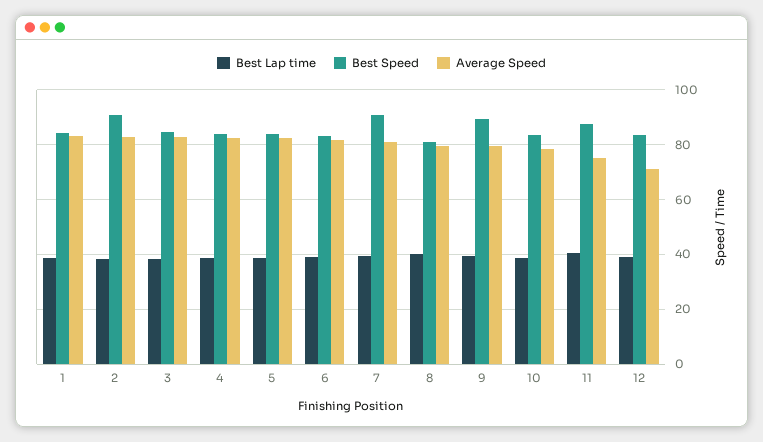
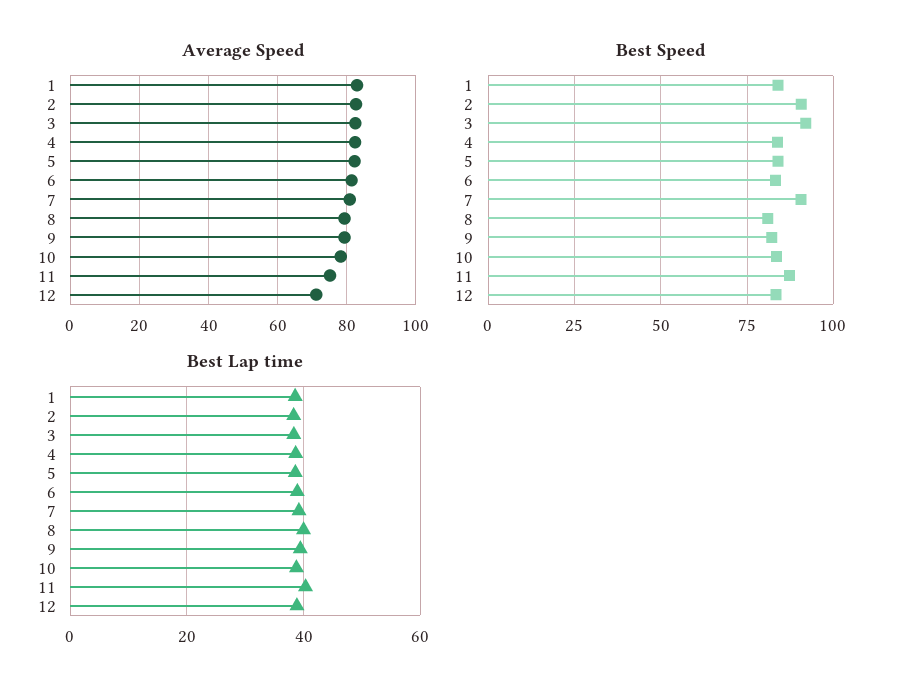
Best Speed, 3: 85 -> 92.5
Best Speed, 9: 90 -> 82.5

